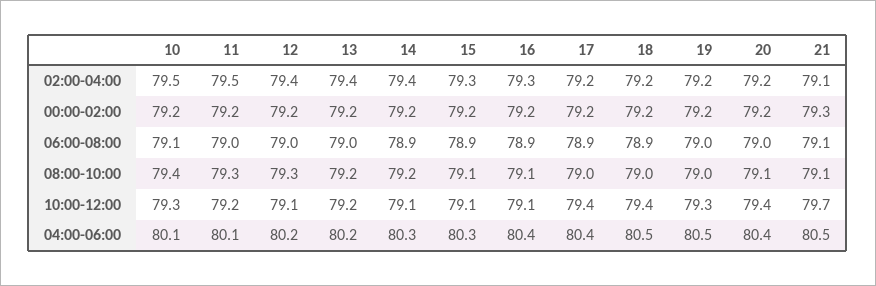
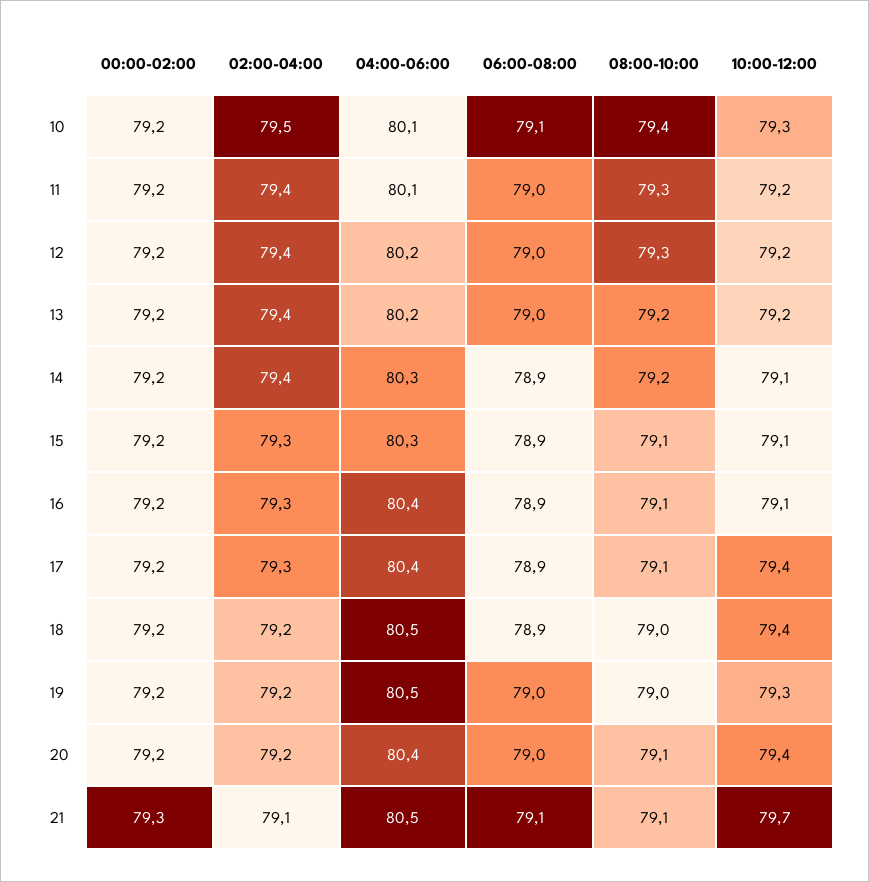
11, 02:00-04:00: 79.5 -> 79.4
17, 02:00-04:00: 79.2 -> 79.3
17, 08:00-10:00: 79 -> 79.1
12, 10:00-12:00: 79.1 -> 79.2

